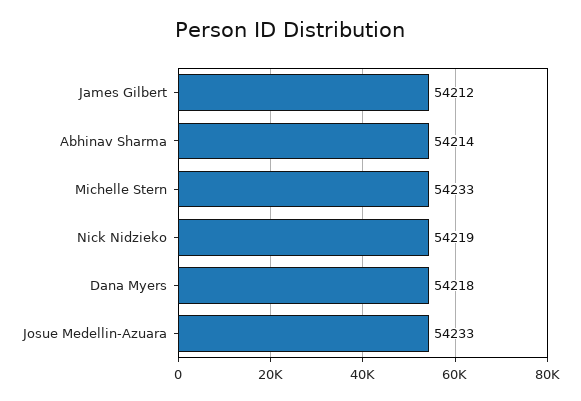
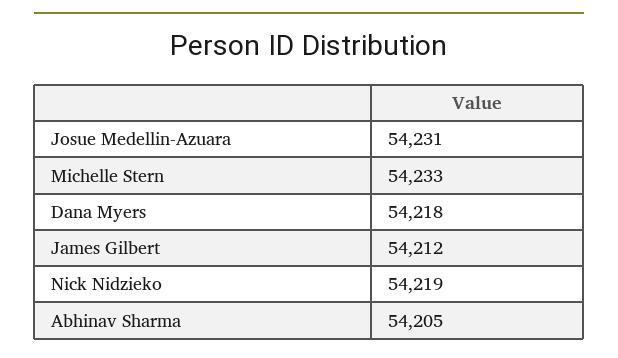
Abhinav Sharma: 54214 -> 54205
Josue Medellin-Azuara: 54233 -> 54231

